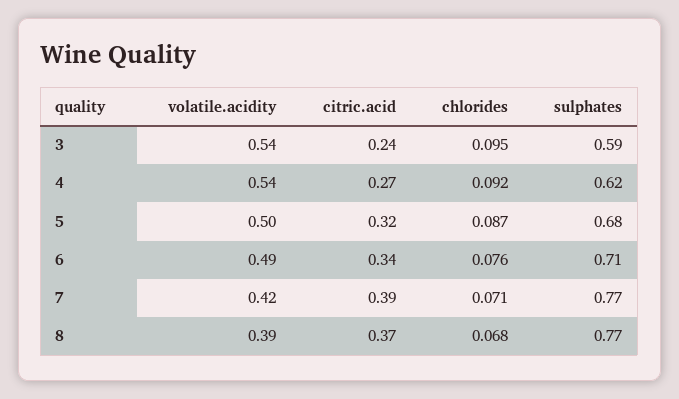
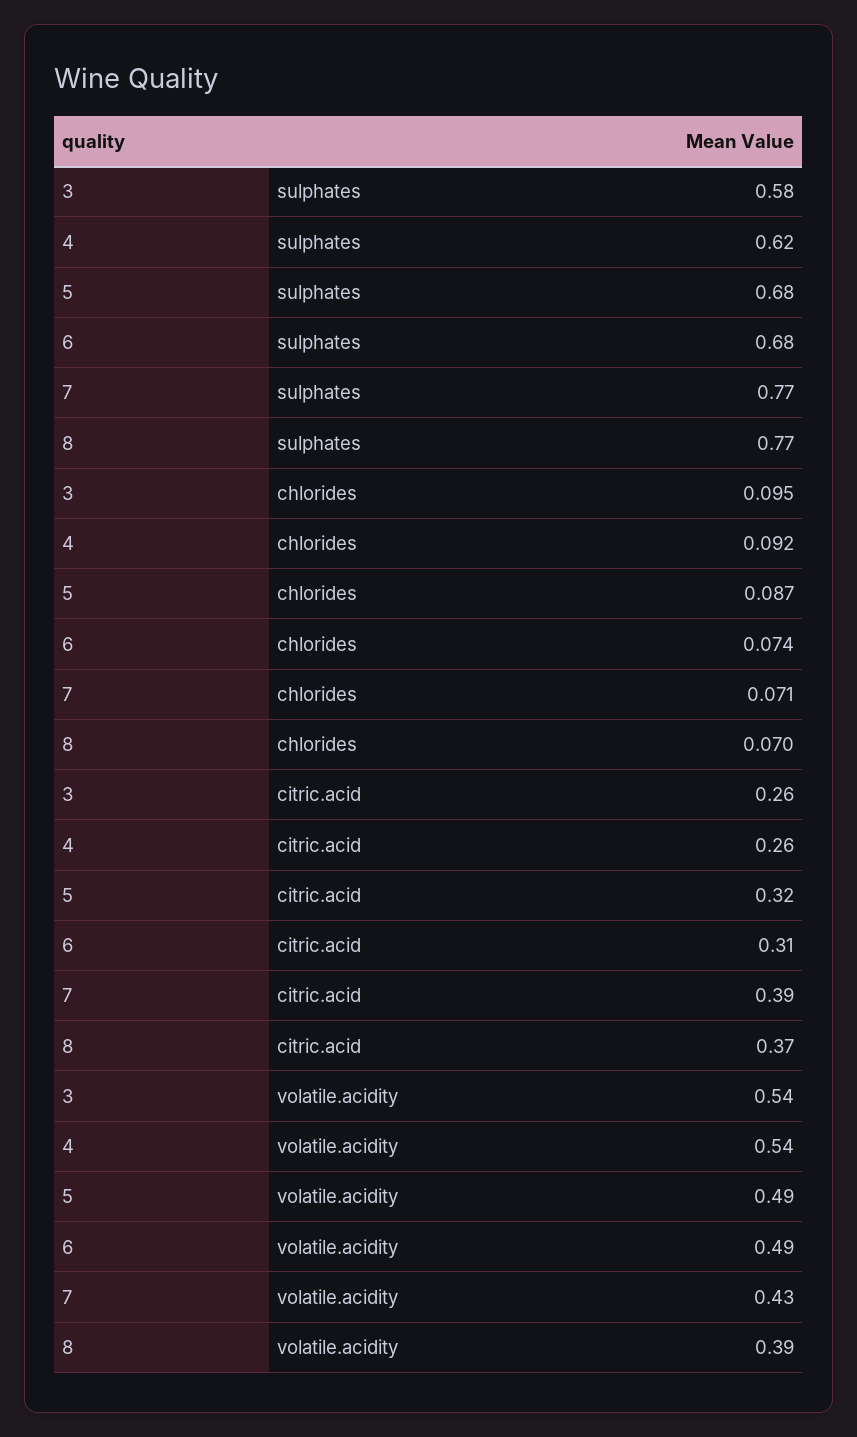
citric.acid, 3: 0.24 -> 0.26
sulphates, 3: 0.59 -> 0.58
citric.acid, 4: 0.27 -> 0.26
volatile.acidity, 5: 0.5 -> 0.49
citric.acid, 6: 0.34 -> 0.31
chlorides, 6: 0.076 -> 0.074
sulphates, 6: 0.71 -> 0.68
volatile.acidity, 7: 0.42 -> 0.43
chlorides, 8: 0.068 -> 0.07

